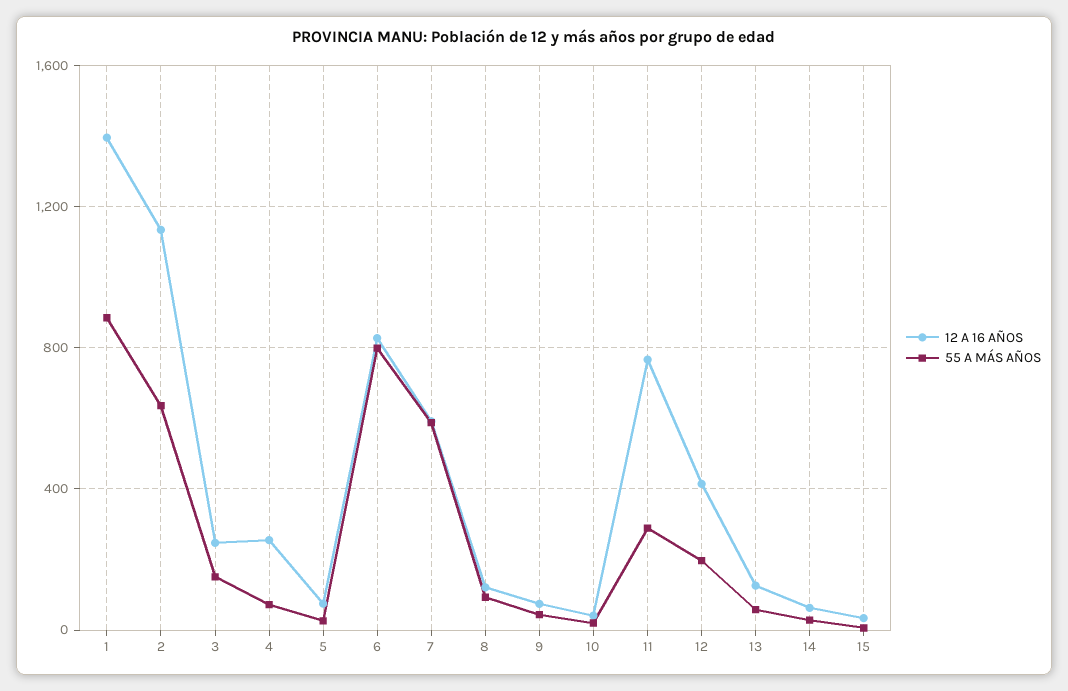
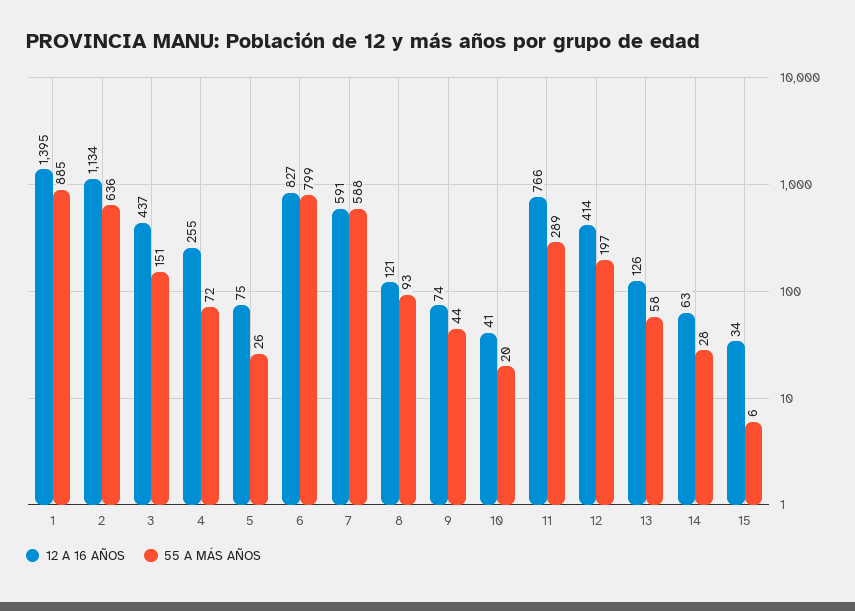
12 A 16 AÑOS, 3: 250 -> 437

